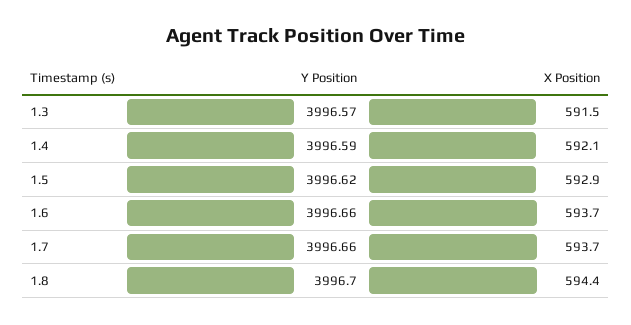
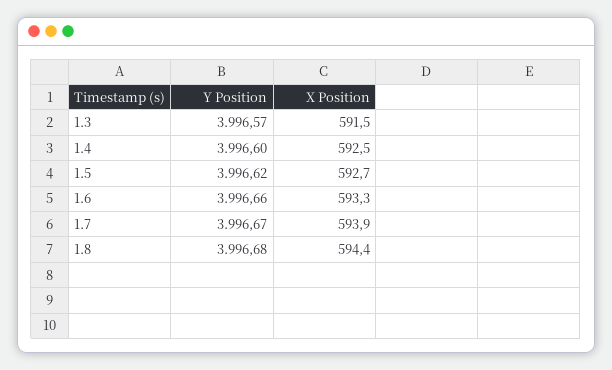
Y Position, 1.4: 3996.59 -> 3996.6
X Position, 1.4: 592.1 -> 592.5
X Position, 1.5: 592.9 -> 592.7
X Position, 1.6: 593.7 -> 593.3
Y Position, 1.7: 3996.66 -> 3996.67
X Position, 1.7: 593.7 -> 593.9
Y Position, 1.8: 3996.7 -> 3996.68

